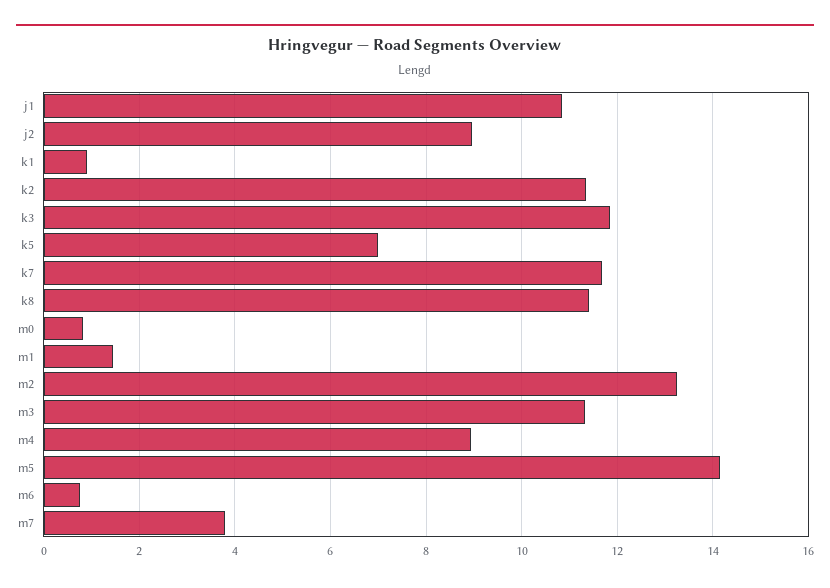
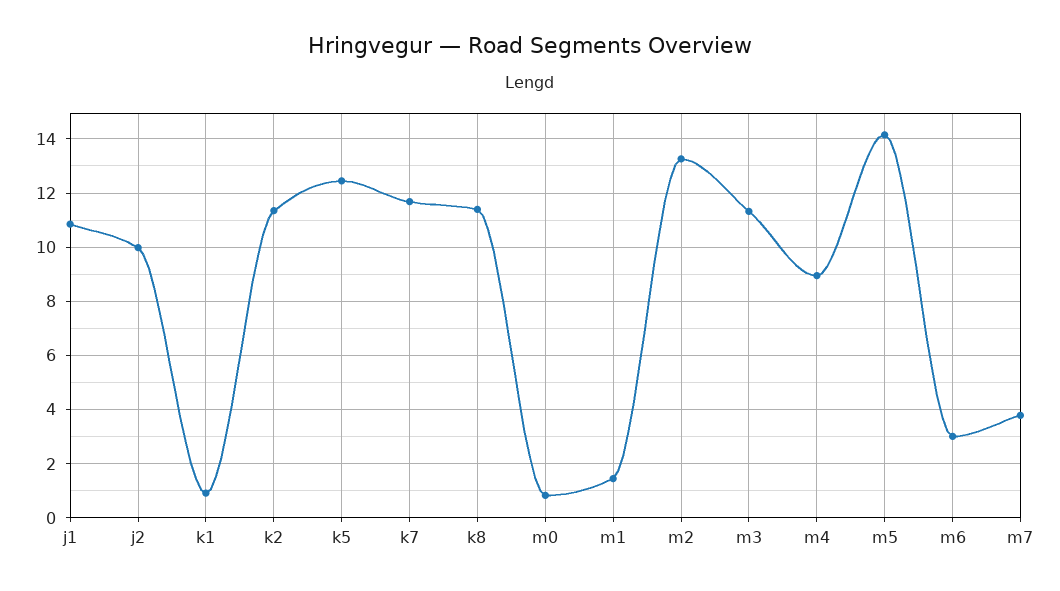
j2: 9 -> 10
k3: 11.8 -> none
k5: 7 -> 12.5
m6: 0.8 -> 3

